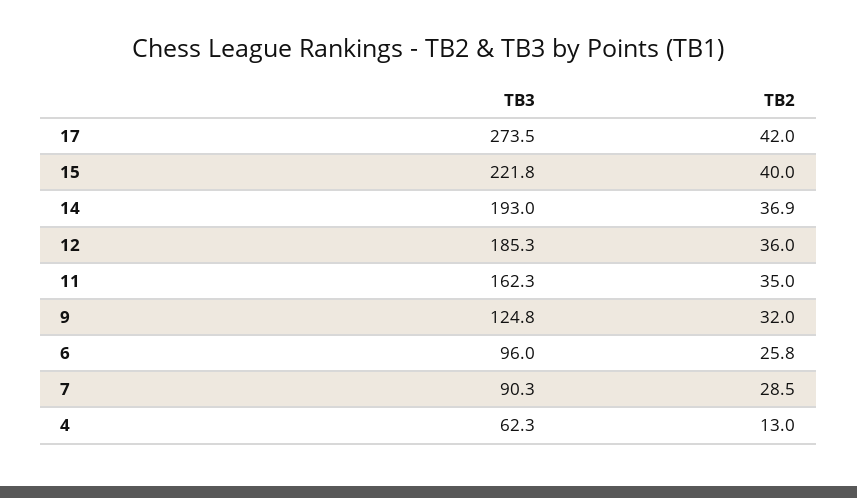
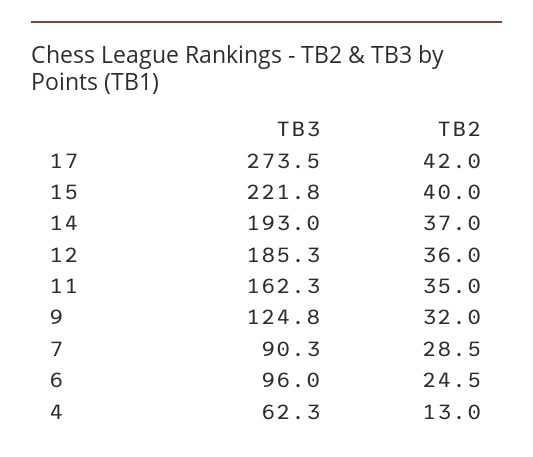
TB2, 14: 36.9 -> 37
TB2, 6: 25.8 -> 24.5

